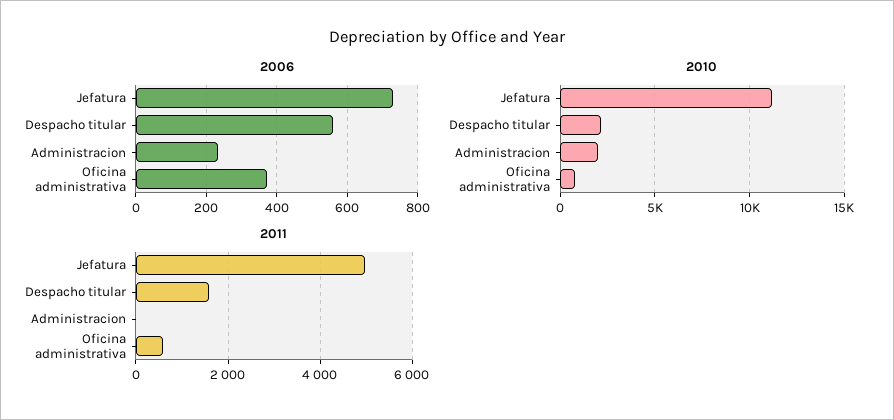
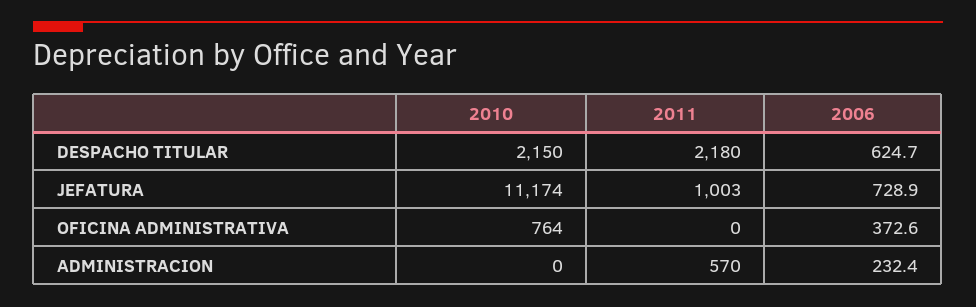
2006, Despacho titular: 560 -> 624.7
2010, Administracion: 2000 -> 0
2011, Jefatura: 5000 -> 1003
2011, Despacho titular: 1600 -> 2180
2011, Administracion: 0 -> 570
2011, Oficina administrativa: 600 -> 0

